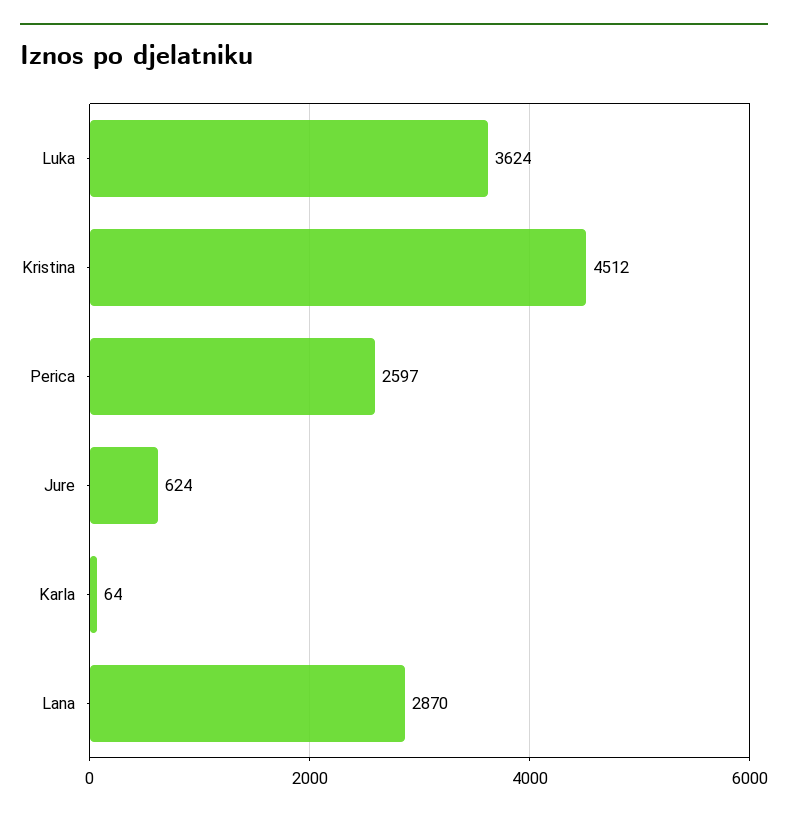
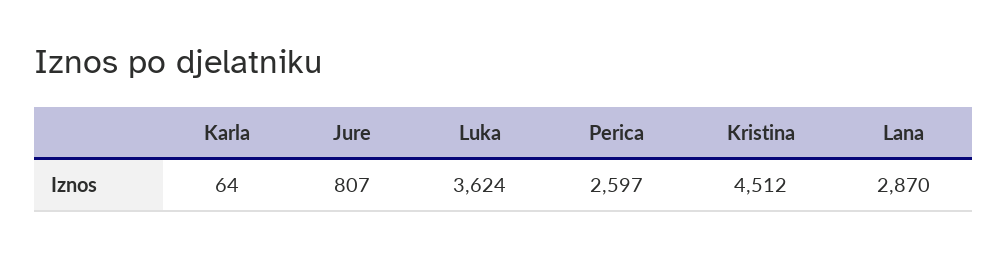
Jure: 624 -> 807

